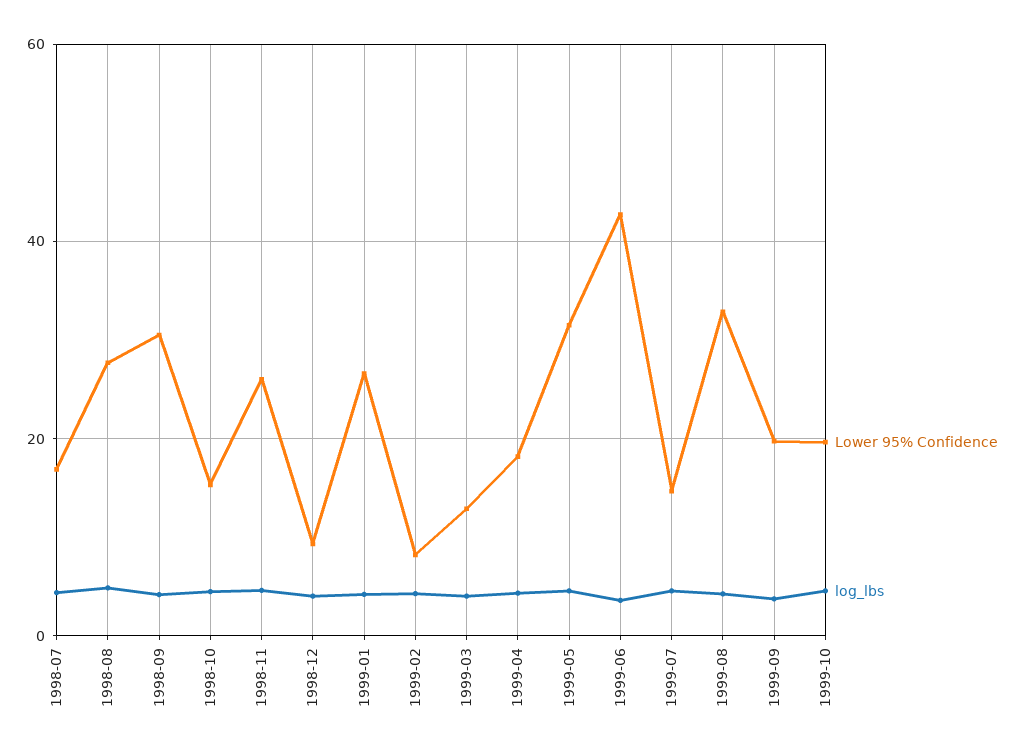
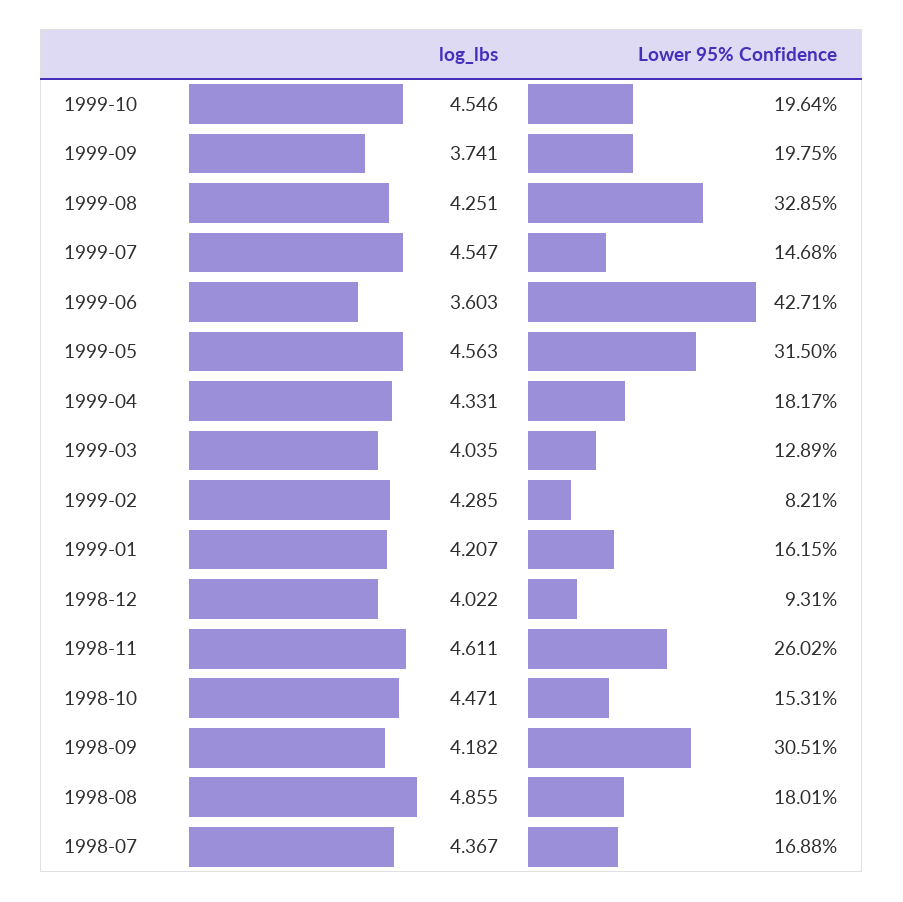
Lower 95% Confidence, 1998-08: 28 -> 18.01
Lower 95% Confidence, 1999-01: 26 -> 16.15

